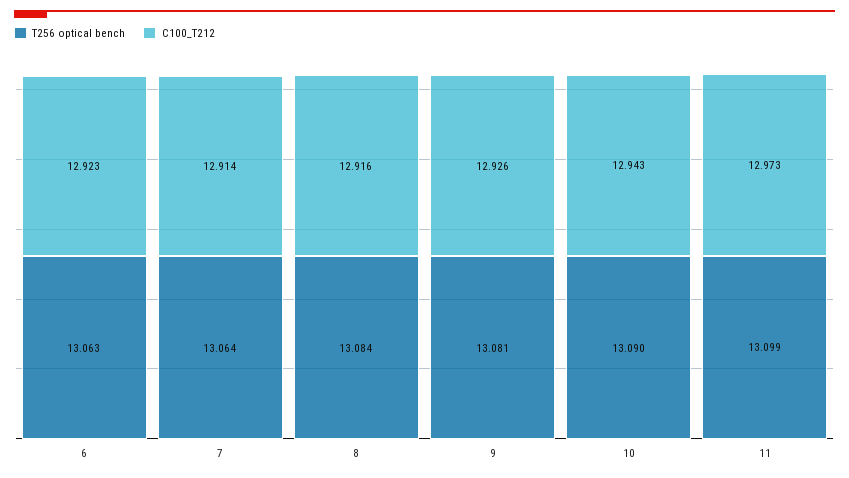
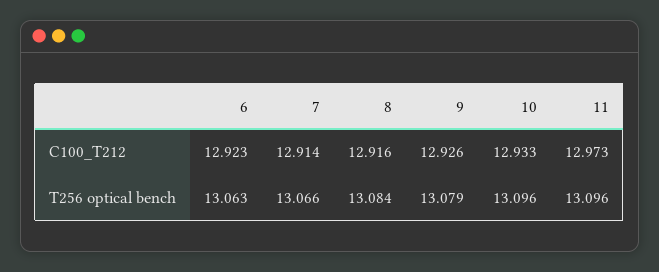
T256 optical bench, 7: 13.064 -> 13.066
T256 optical bench, 9: 13.081 -> 13.079
T256 optical bench, 10: 13.09 -> 13.096
C100_T212, 10: 12.943 -> 12.933
T256 optical bench, 11: 13.099 -> 13.096

